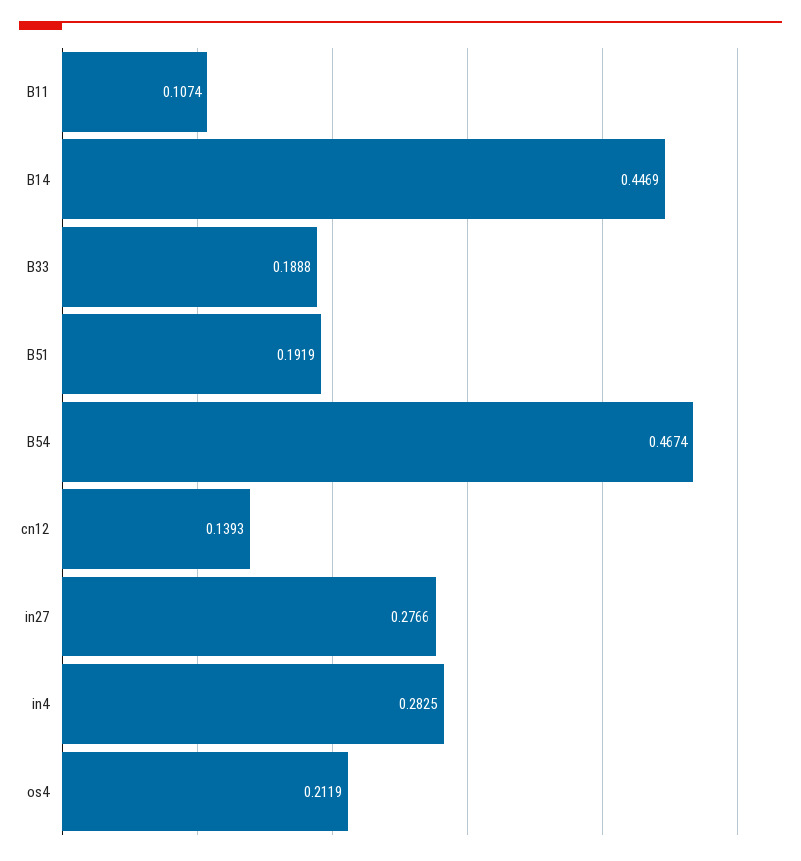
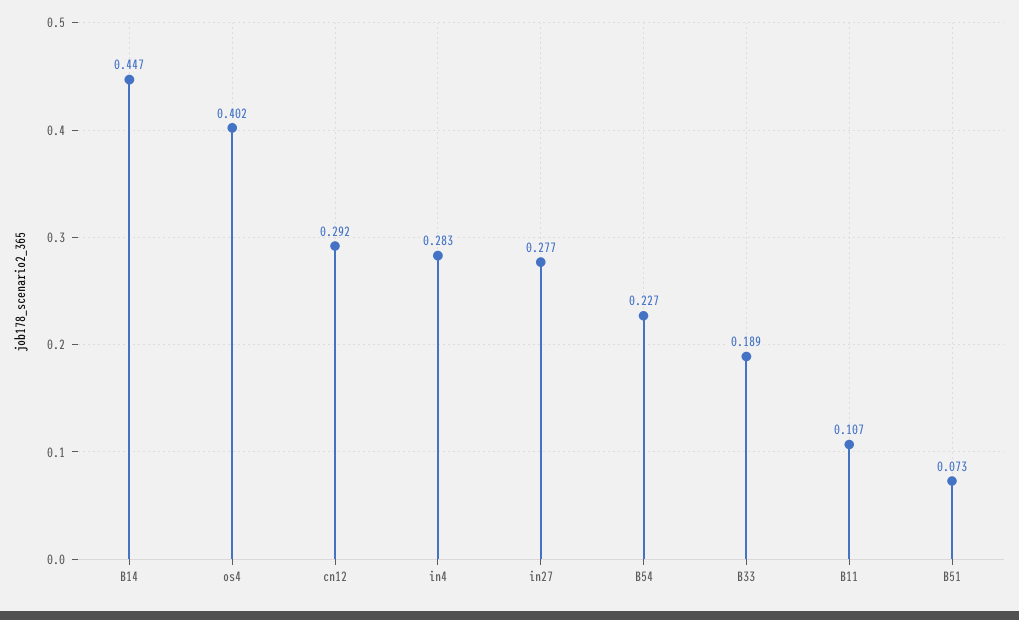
B51: 0.1919 -> 0.073
B54: 0.4674 -> 0.227
cn12: 0.1393 -> 0.292
os4: 0.2119 -> 0.402

